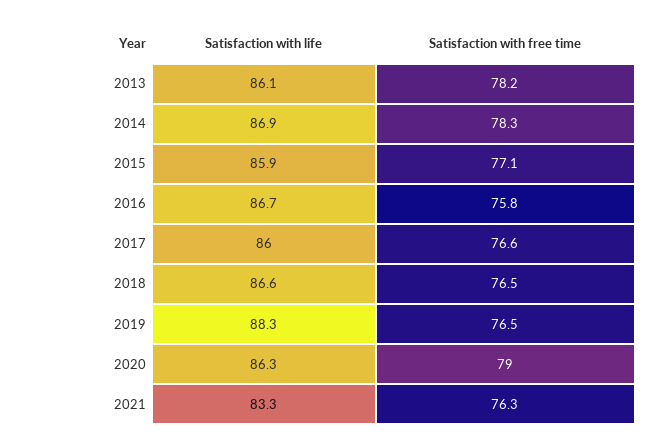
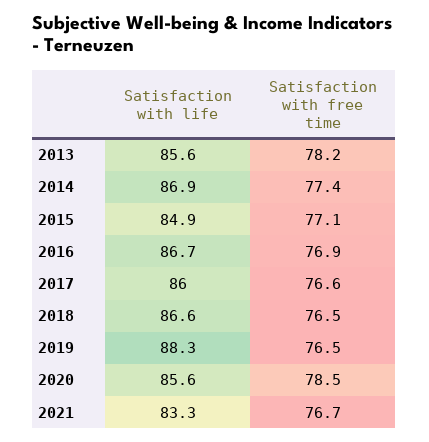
Satisfaction with life, 2013: 86.1 -> 85.6
Satisfaction with free time, 2014: 78.3 -> 77.4
Satisfaction with life, 2015: 85.9 -> 84.9
Satisfaction with free time, 2016: 75.8 -> 76.9
Satisfaction with life, 2020: 86.3 -> 85.6
Satisfaction with free time, 2020: 79 -> 78.5
Satisfaction with free time, 2021: 76.3 -> 76.7

